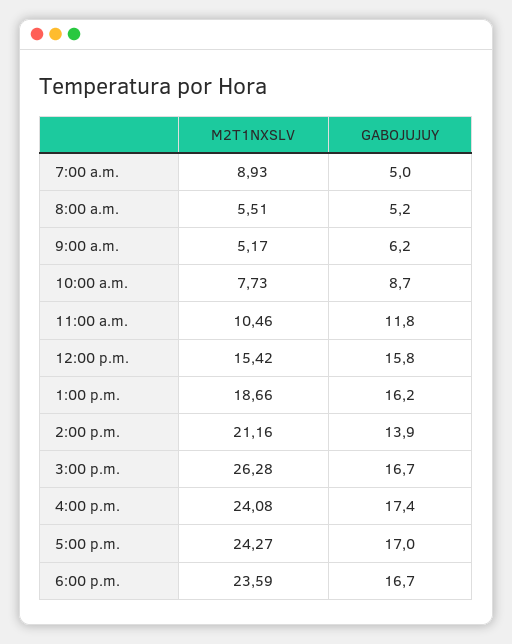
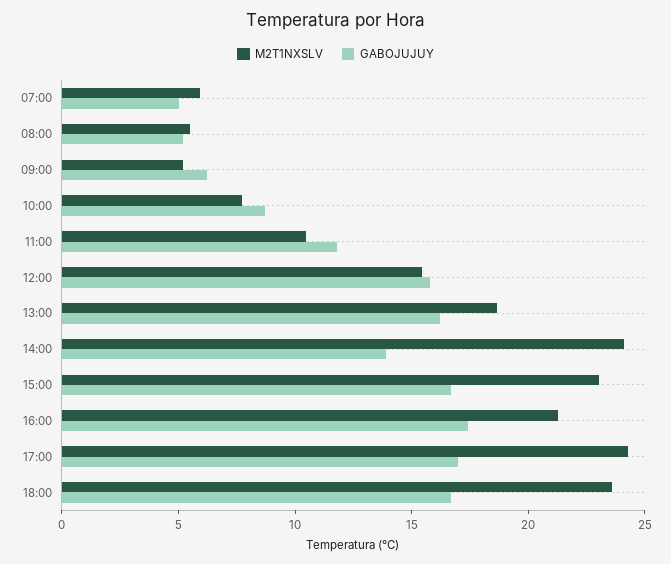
M2T1NXSLV, 7:00 a.m.: 8.93 -> 6
M2T1NXSLV, 2:00 p.m.: 21.16 -> 24
M2T1NXSLV, 3:00 p.m.: 26.28 -> 23
M2T1NXSLV, 4:00 p.m.: 24.08 -> 21

